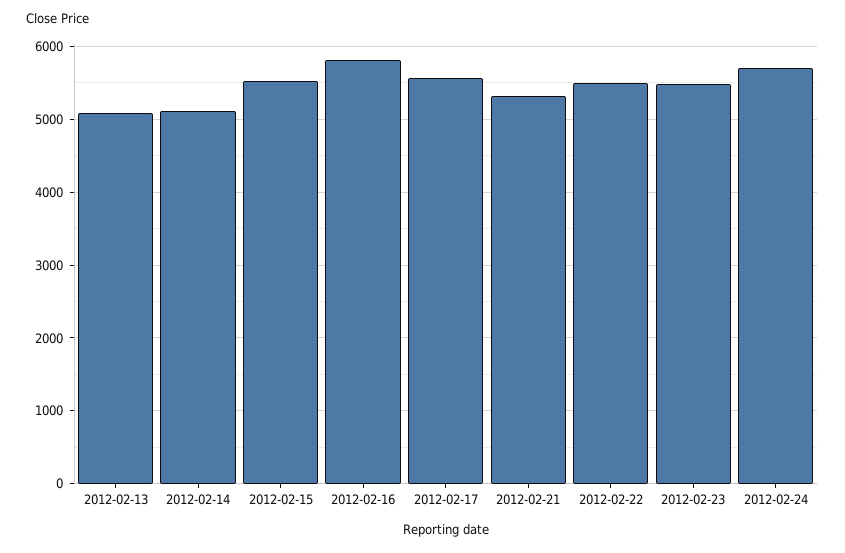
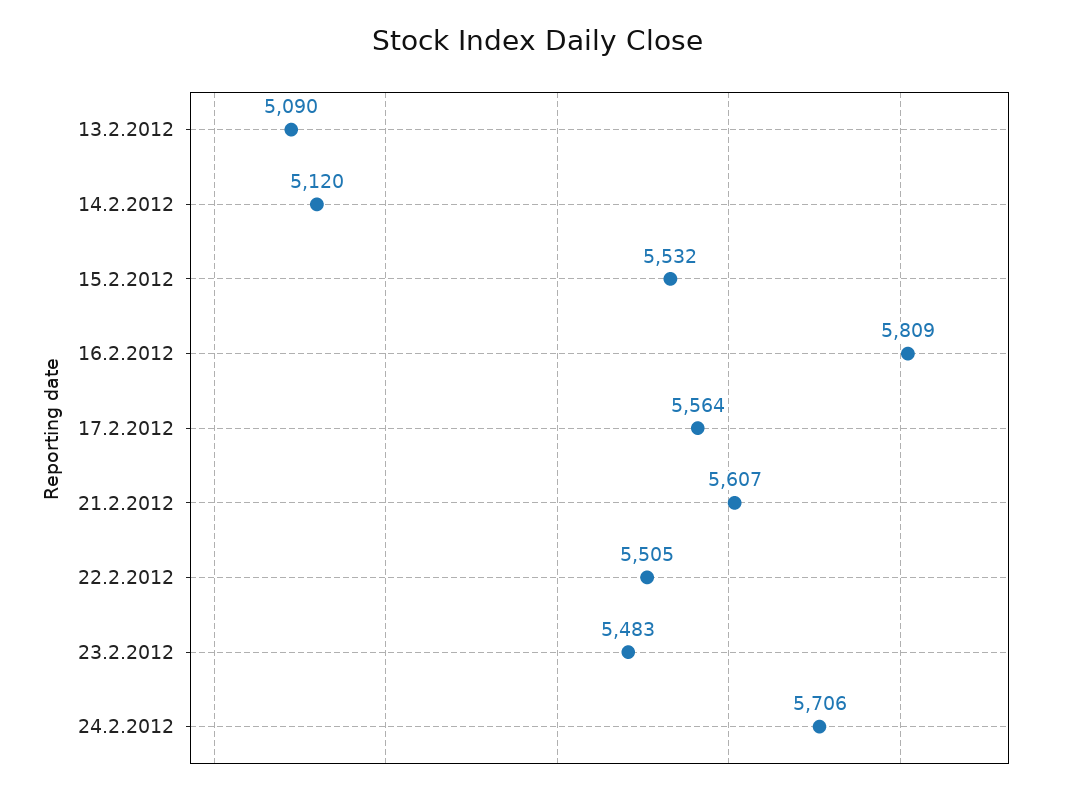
2012-02-21: 5300 -> 5607

